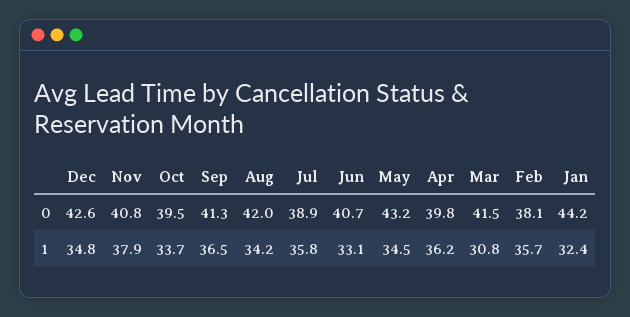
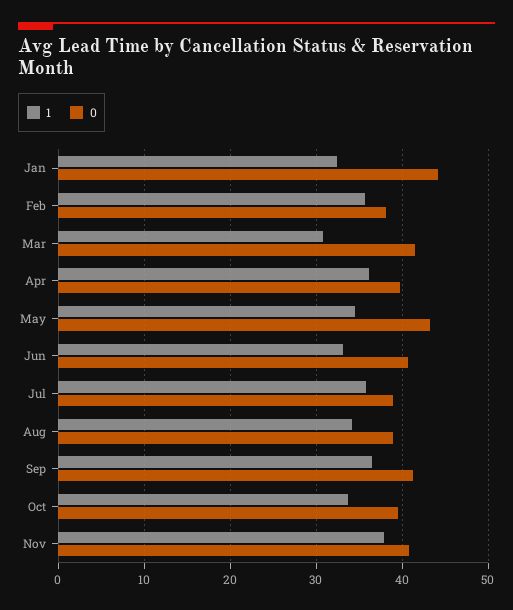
0, Dec: 42.6 -> none
0, Aug: 42 -> 39
1, Dec: 34.8 -> none

